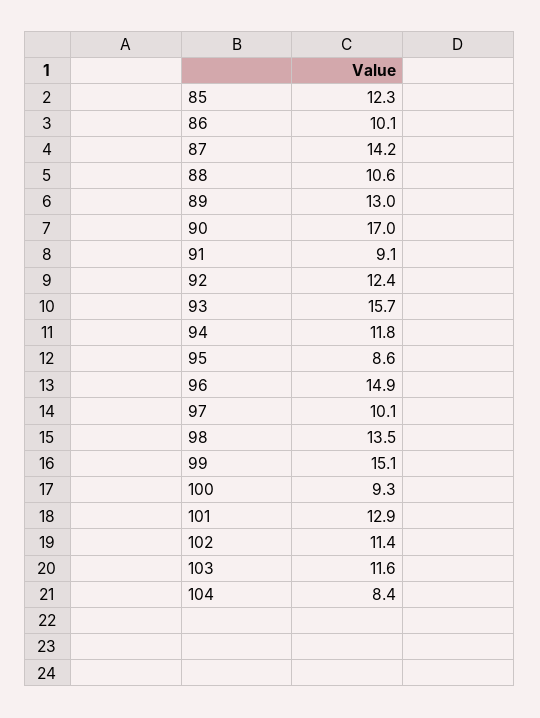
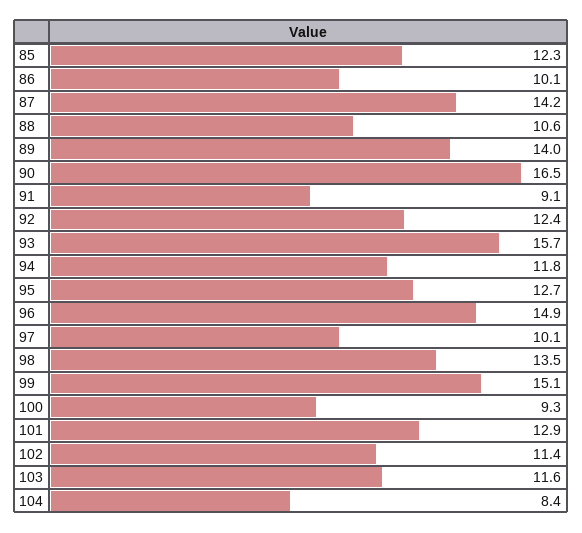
89: 13 -> 14
90: 17 -> 16.5
95: 8.6 -> 12.7

